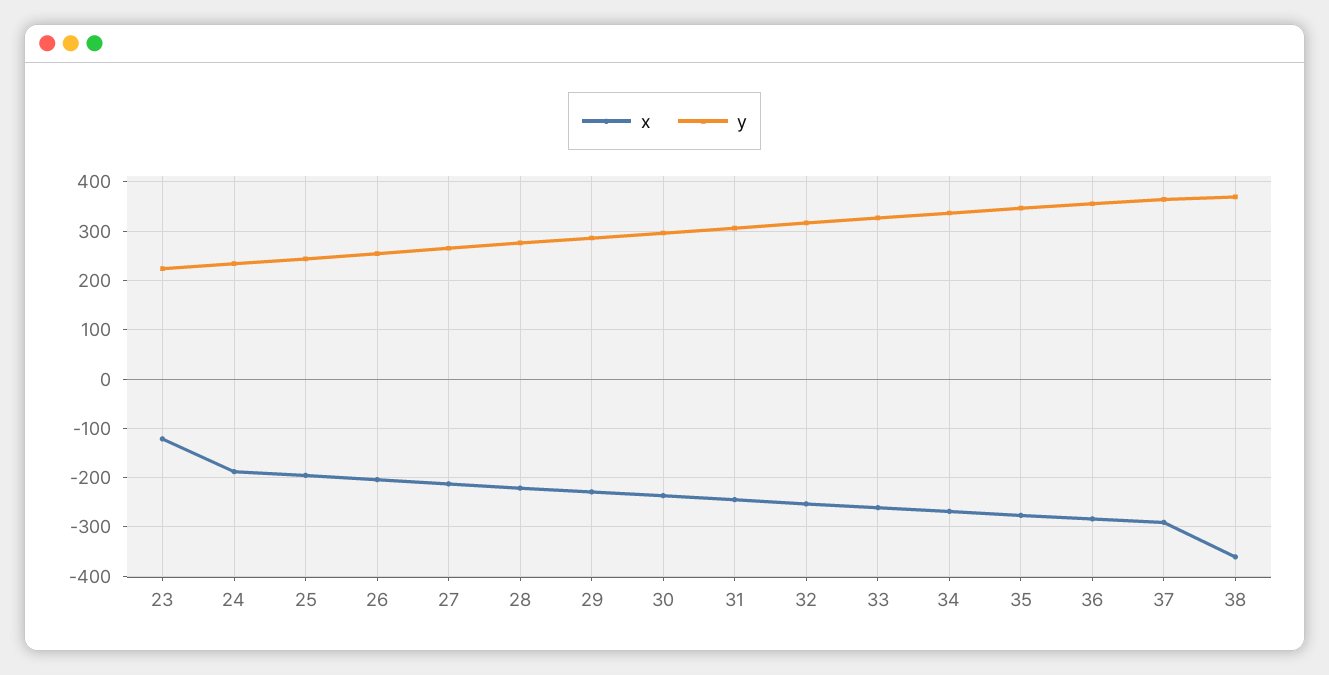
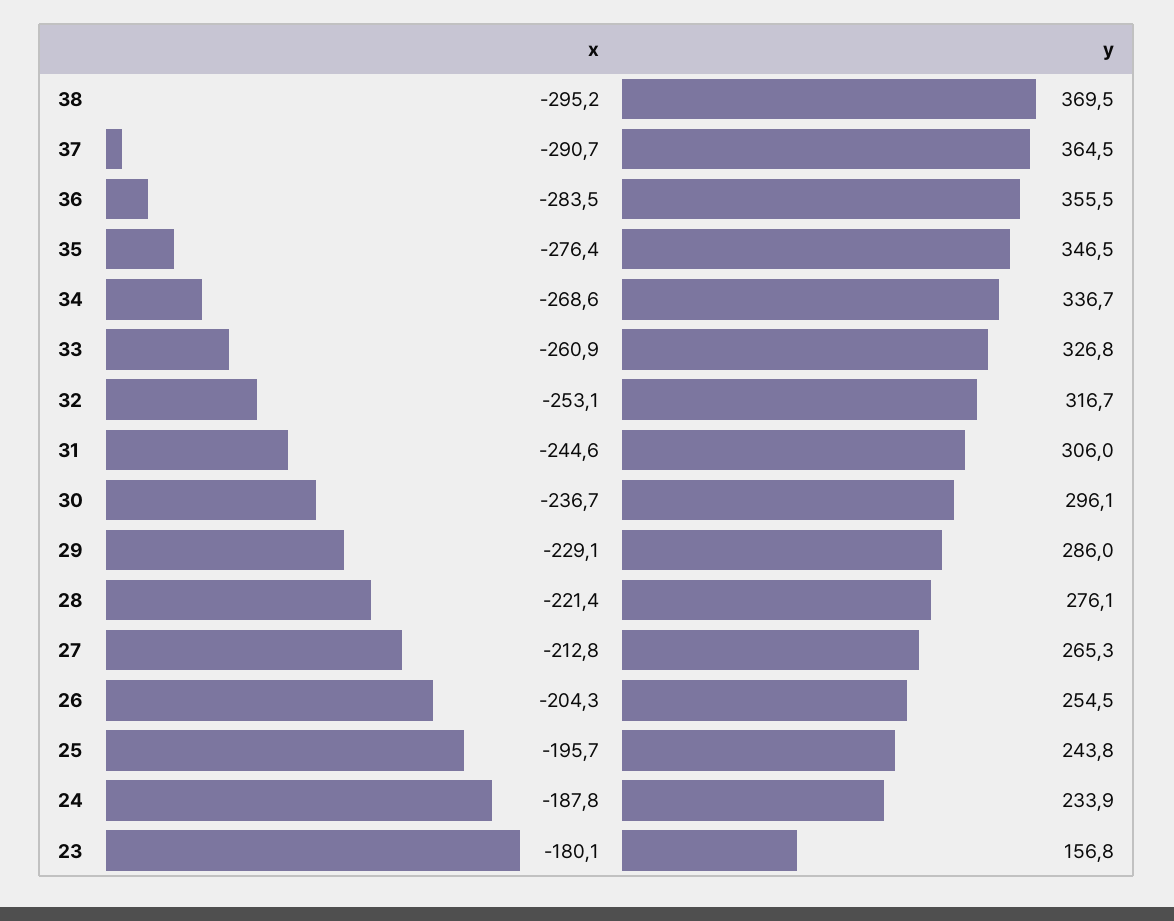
x, 23: -120 -> -180.1
y, 23: 220 -> 156.8
x, 38: -360 -> -295.2

